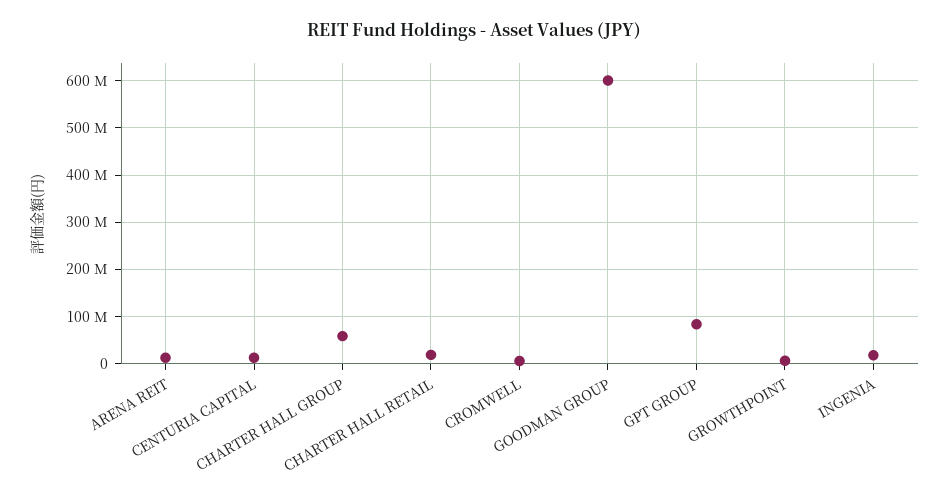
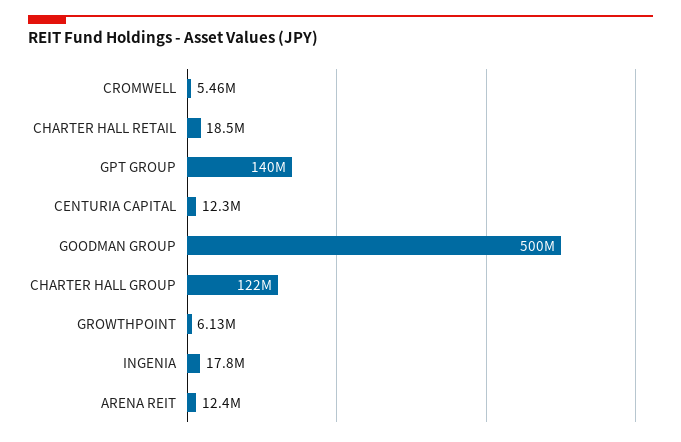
CHARTER HALL GROUP: 60000000 -> 122000000
GOODMAN GROUP: 600000000 -> 500000000
GPT GROUP: 80000000 -> 140000000

